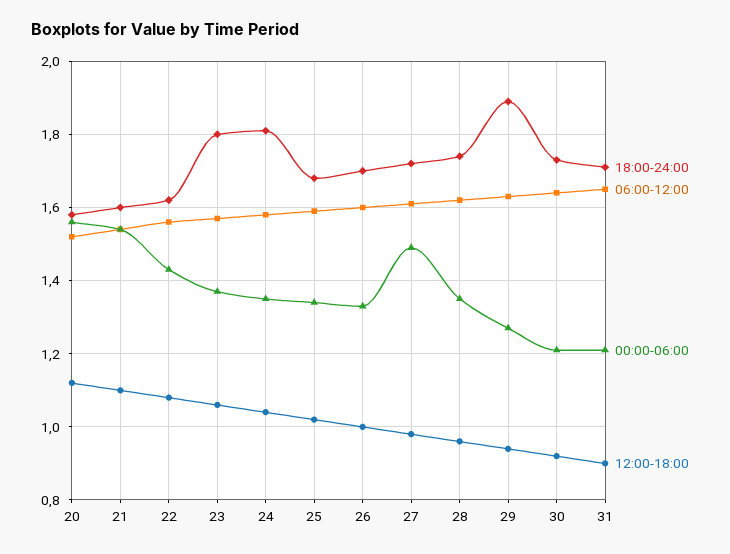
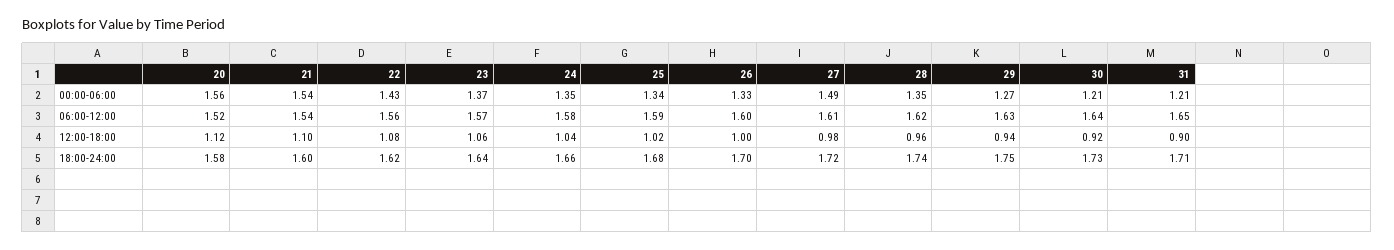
18:00-24:00, 23: 1.8 -> 1.64
18:00-24:00, 24: 1.8 -> 1.66
18:00-24:00, 29: 1.9 -> 1.75

